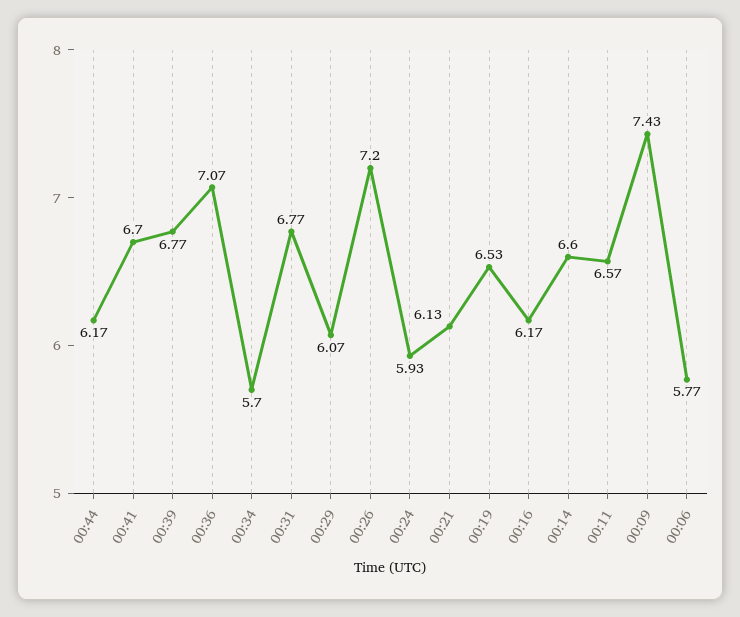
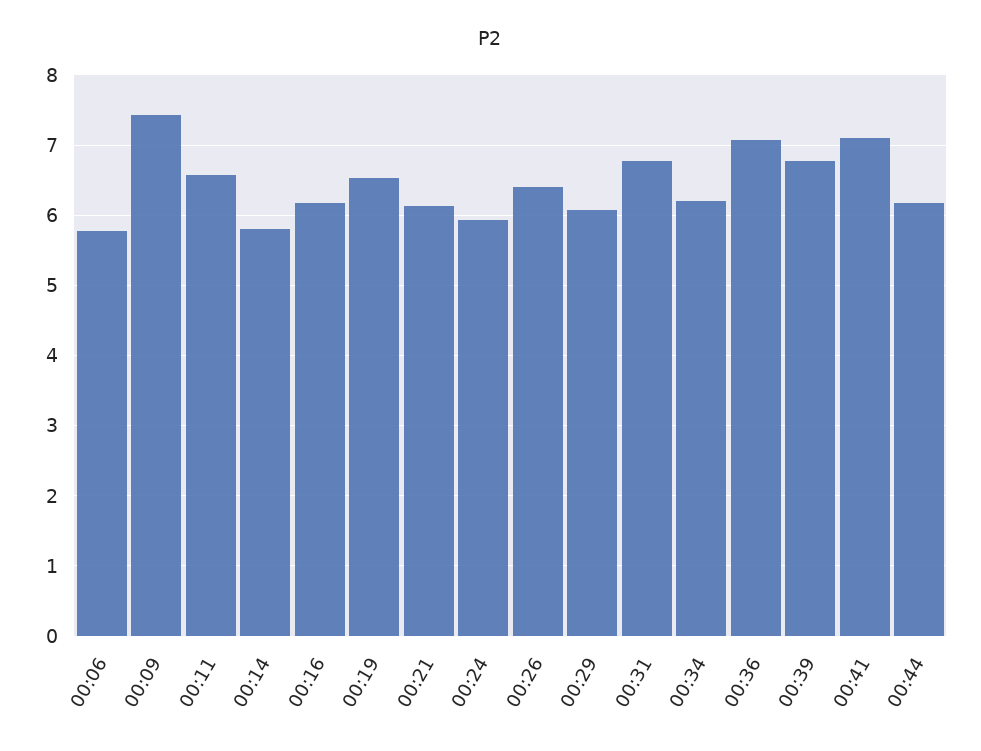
00:41: 6.7 -> 7.1
00:34: 5.7 -> 6.2
00:26: 7.2 -> 6.4
00:14: 6.6 -> 5.8

